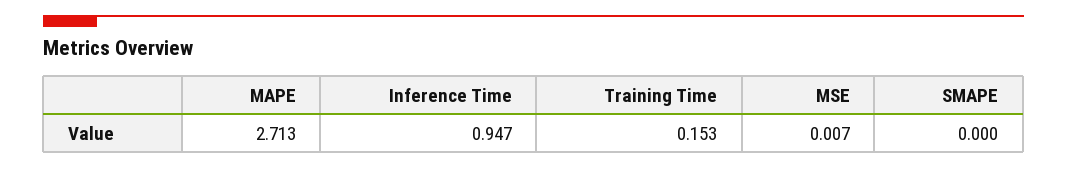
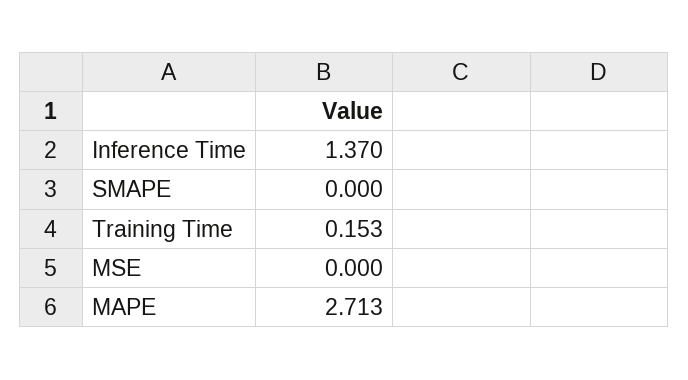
Inference Time: 0.947 -> 1.37
MSE: 0.007 -> 0

